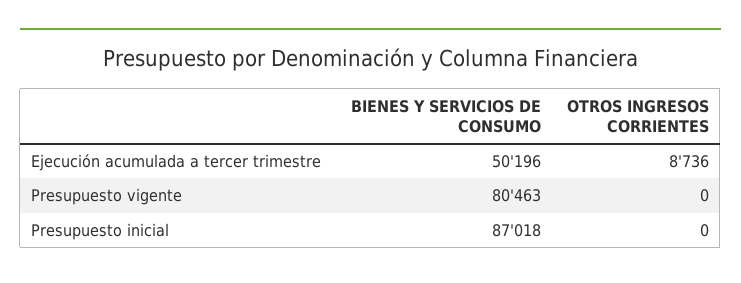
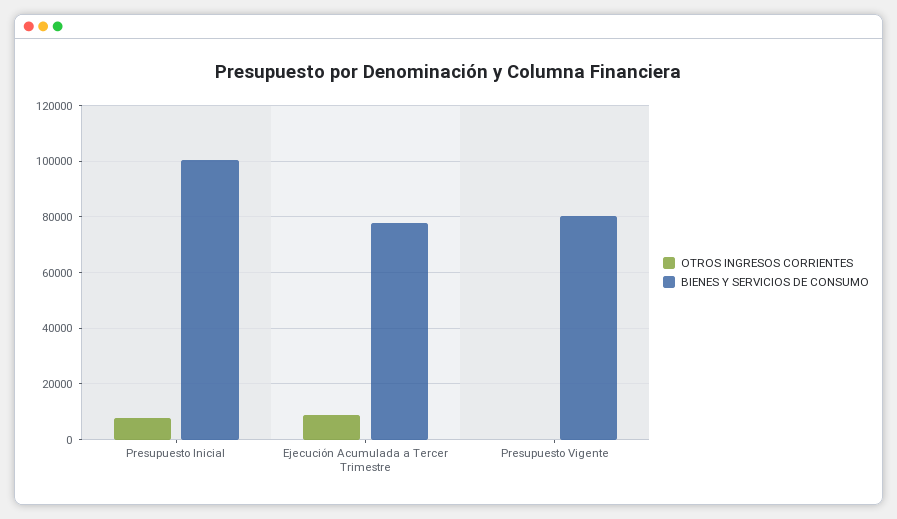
BIENES Y SERVICIOS DE CONSUMO, Ejecución acumulada a tercer trimestre: 50196 -> 77500
BIENES Y SERVICIOS DE CONSUMO, Presupuesto inicial: 87018 -> 100000
OTROS INGRESOS CORRIENTES, Presupuesto inicial: 0 -> 7500

